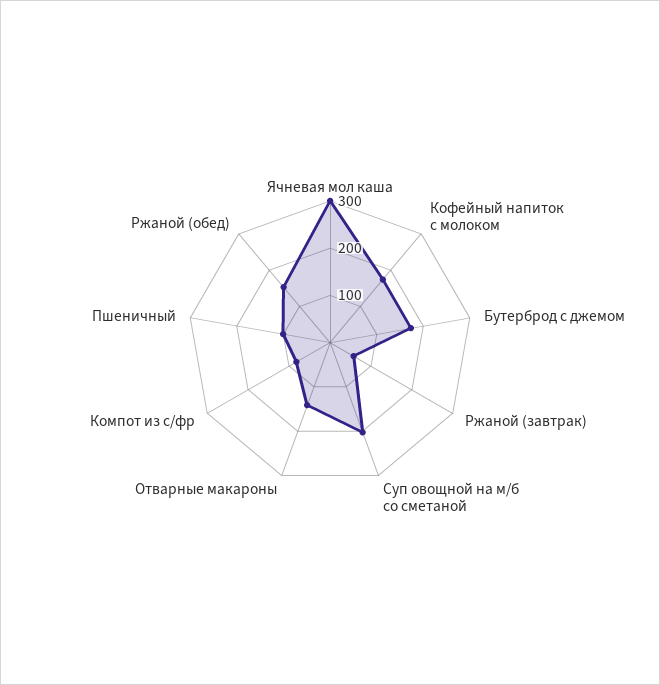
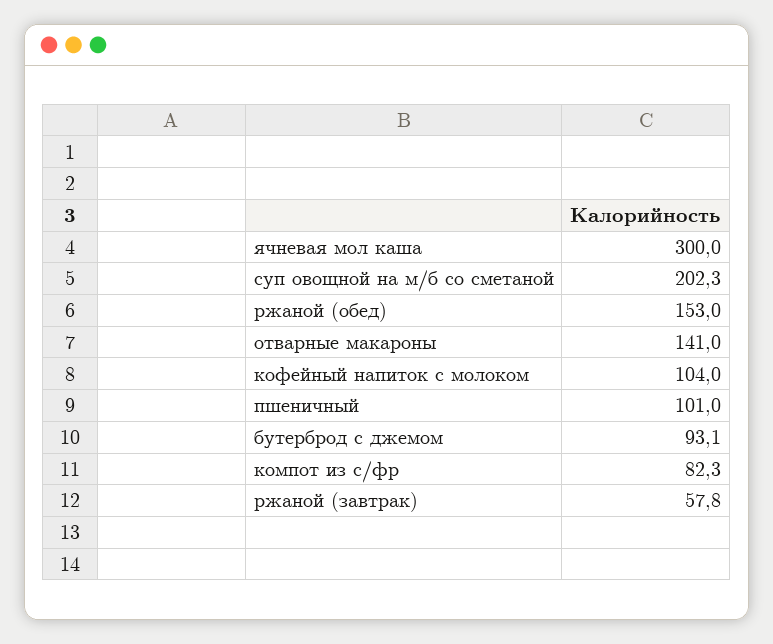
Кофейный напиток с молоком: 180 -> 104
Бутерброд с джемом: 180 -> 93.1

